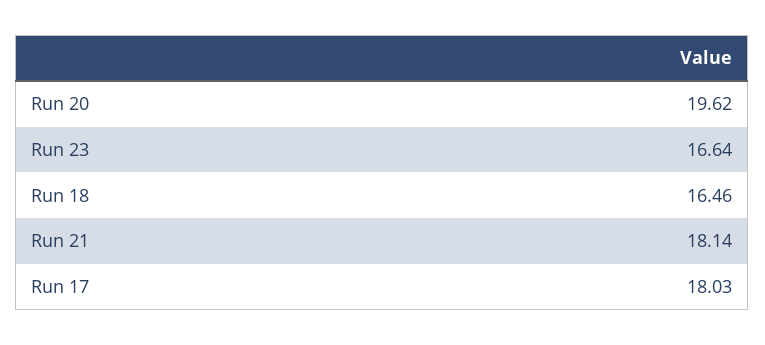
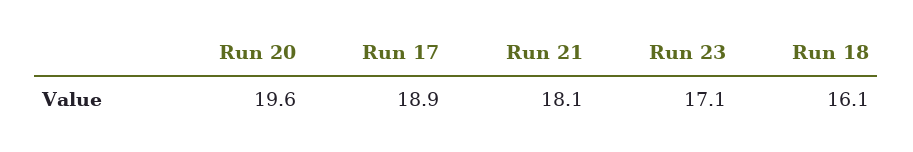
Run 23: 16.64 -> 17.1
Run 18: 16.46 -> 16.1
Run 17: 18.03 -> 18.9

